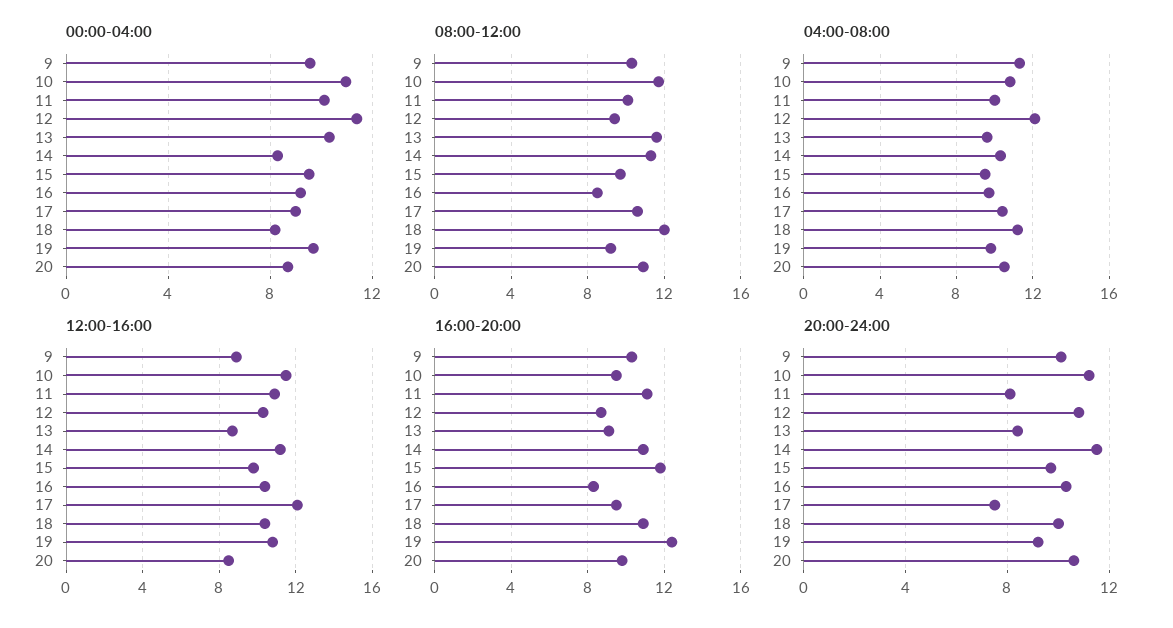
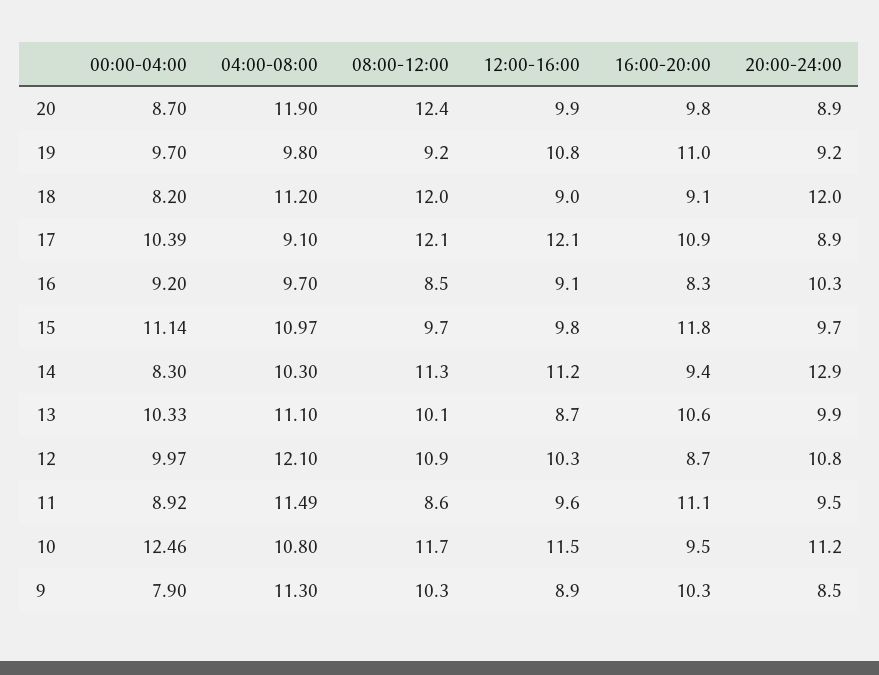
00:00-04:00, 9: 9.5 -> 7.9
00:00-04:00, 10: 11 -> 12.46
00:00-04:00, 11: 10 -> 8.92
00:00-04:00, 12: 11.5 -> 9.97
00:00-04:00, 15: 9.5 -> 11.14
00:00-04:00, 17: 9 -> 10.39
08:00-12:00, 11: 10 -> 8.6
08:00-12:00, 12: 9.5 -> 10.9
08:00-12:00, 13: 11.5 -> 10.1
08:00-12:00, 17: 10.5 -> 12.1
08:00-12:00, 20: 11 -> 12.4
04:00-08:00, 11: 10 -> 11.49
04:00-08:00, 13: 9.5 -> 11.1
04:00-08:00, 15: 9.5 -> 10.97
04:00-08:00, 17: 10.5 -> 9.1
04:00-08:00, 20: 10.5 -> 11.9
12:00-16:00, 11: 11 -> 9.6
12:00-16:00, 16: 10.5 -> 9.1
12:00-16:00, 18: 10.5 -> 9
12:00-16:00, 20: 8.5 -> 9.9
16:00-20:00, 13: 9 -> 10.6
16:00-20:00, 14: 11 -> 9.4
16:00-20:00, 17: 9.5 -> 10.9
16:00-20:00, 18: 11 -> 9.1
16:00-20:00, 19: 12.5 -> 11
20:00-24:00, 9: 10 -> 8.5
20:00-24:00, 11: 8 -> 9.5
20:00-24:00, 13: 8.5 -> 9.9
20:00-24:00, 14: 11.5 -> 12.9
20:00-24:00, 17: 7.5 -> 8.9
20:00-24:00, 18: 10 -> 12
20:00-24:00, 20: 10.5 -> 8.9

